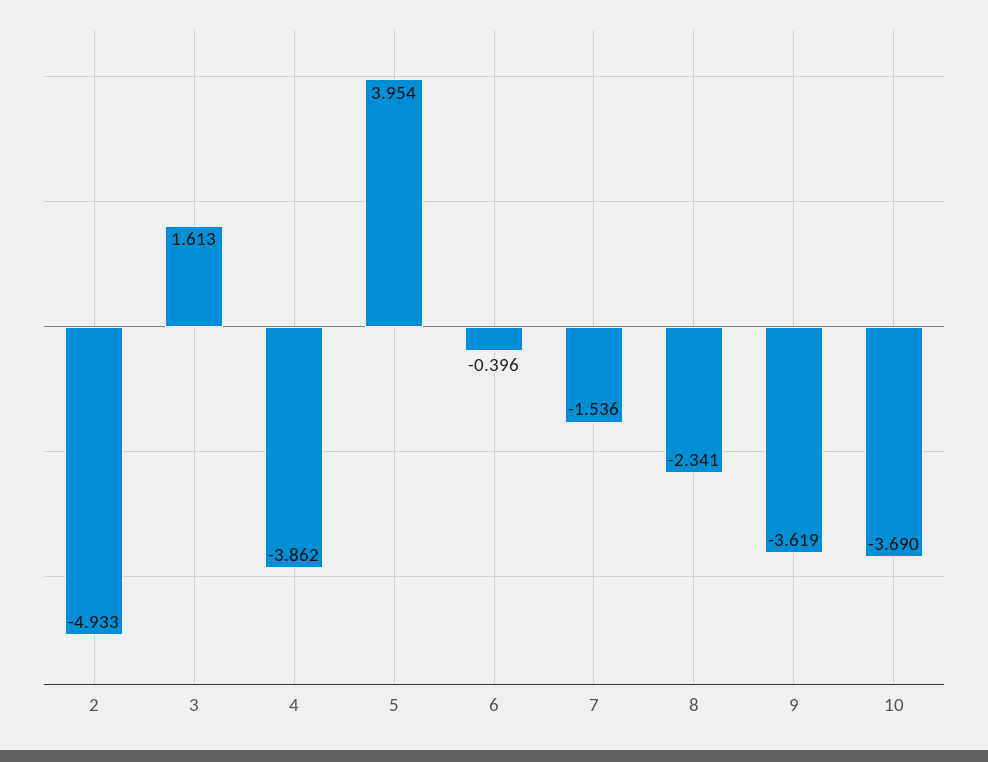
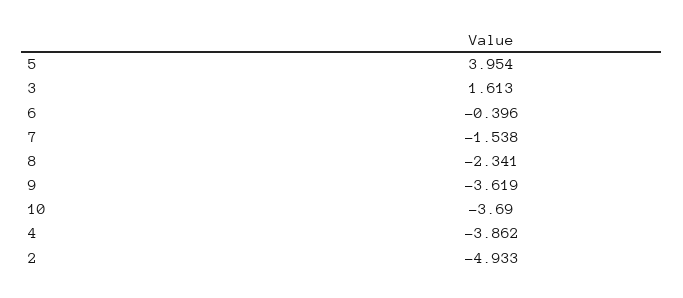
7: -1.536 -> -1.538

